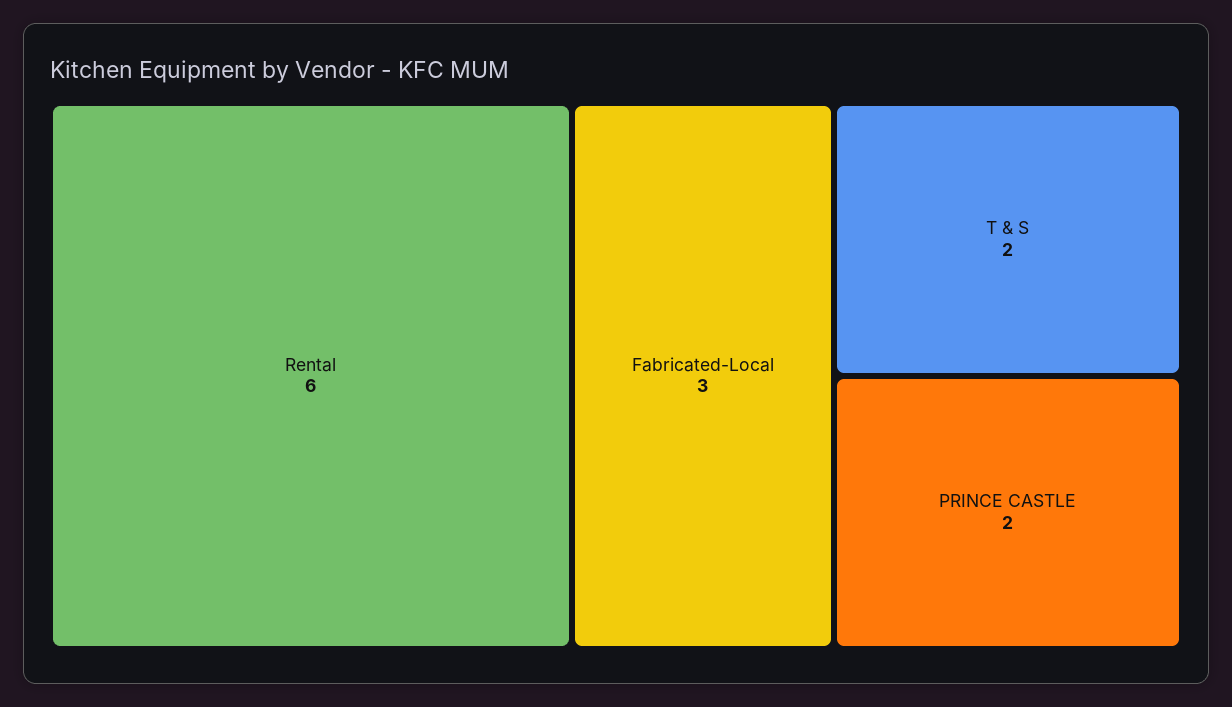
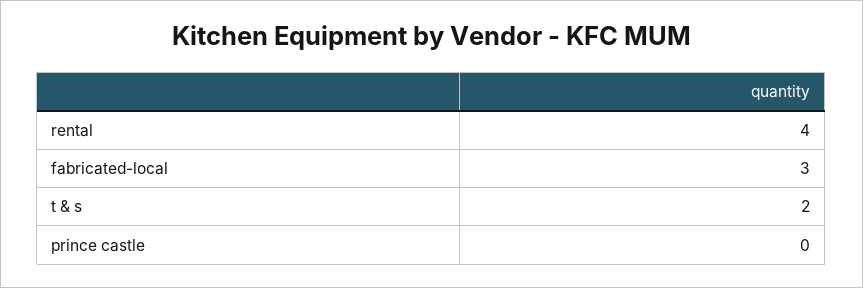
Rental: 6 -> 4
PRINCE CASTLE: 2 -> 0

